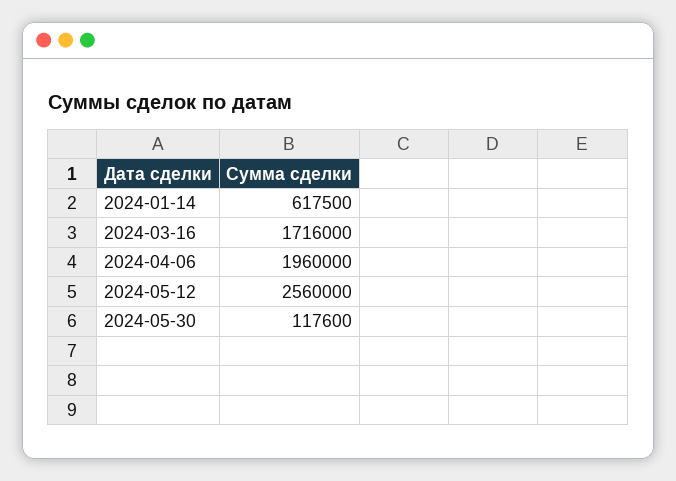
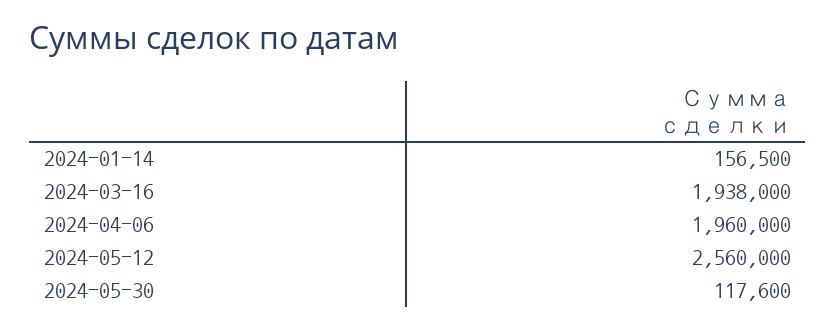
2024-01-14: 617500 -> 156500
2024-03-16: 1716000 -> 1938000

